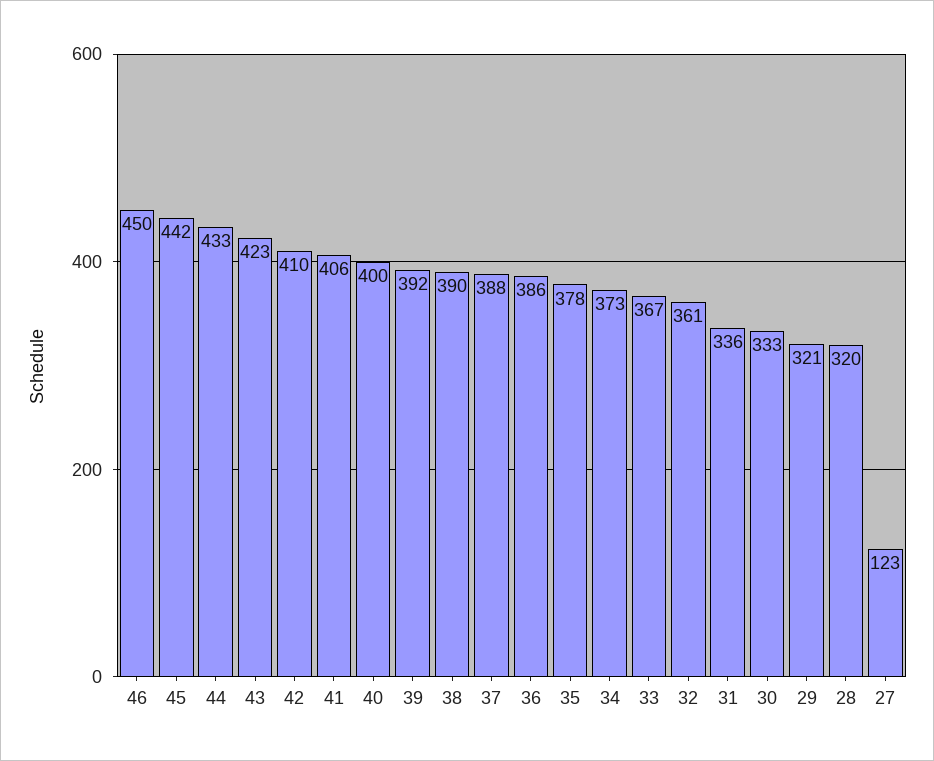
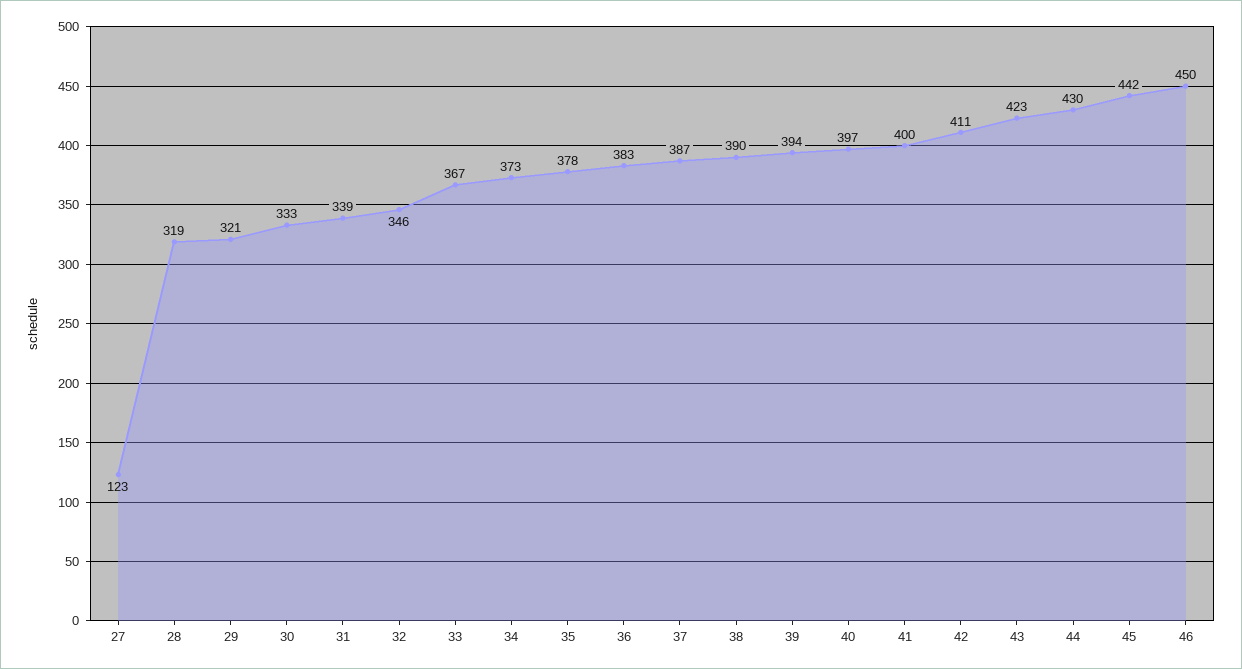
44: 433 -> 430
42: 410 -> 411
41: 406 -> 400
40: 400 -> 397
39: 392 -> 394
37: 388 -> 387
36: 386 -> 383
32: 361 -> 346
31: 336 -> 339
28: 320 -> 319

